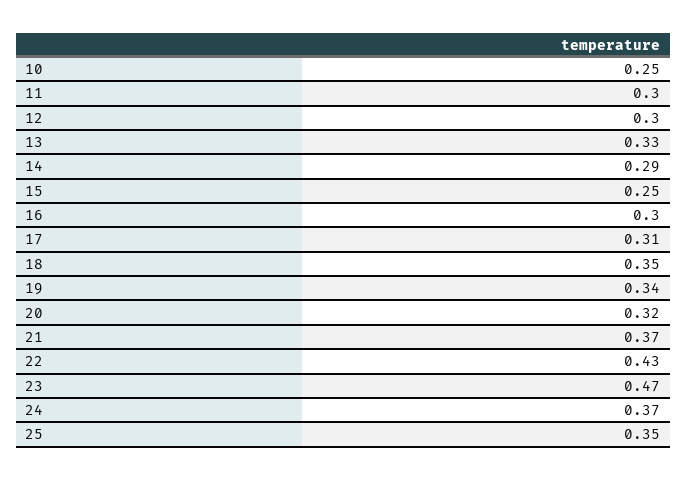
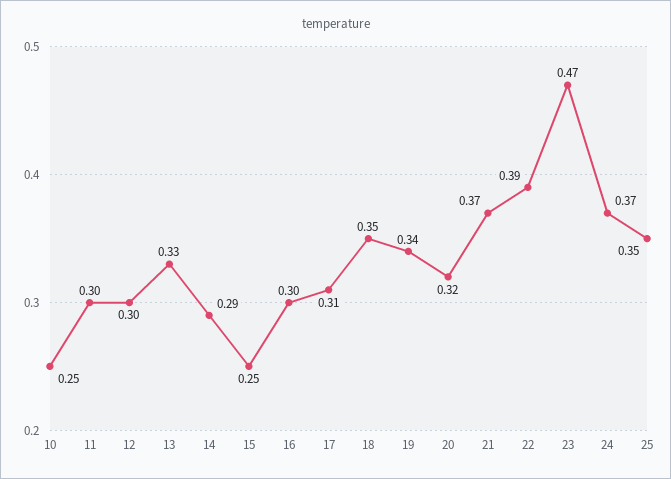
22: 0.43 -> 0.39

